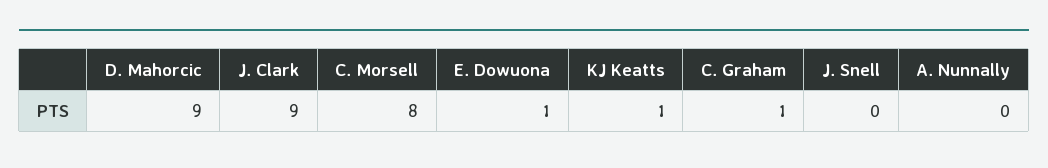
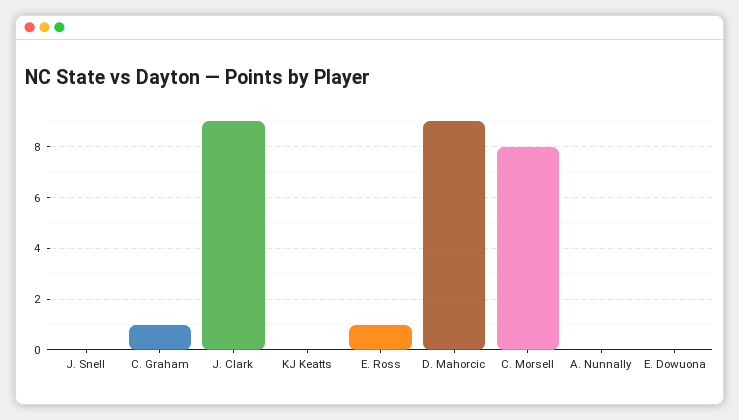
E. Dowuona: 1 -> 0
KJ Keatts: 1 -> 0
E. Ross: none -> 1

